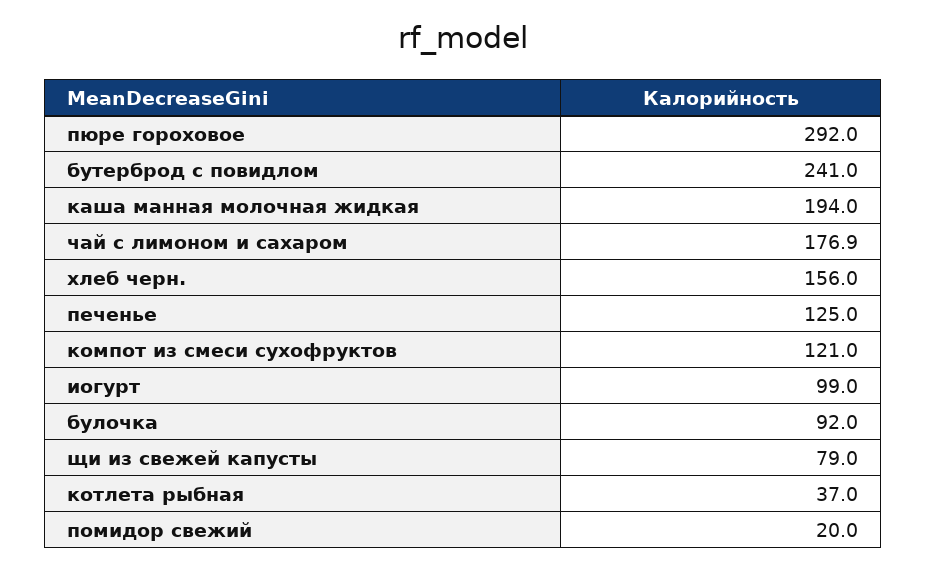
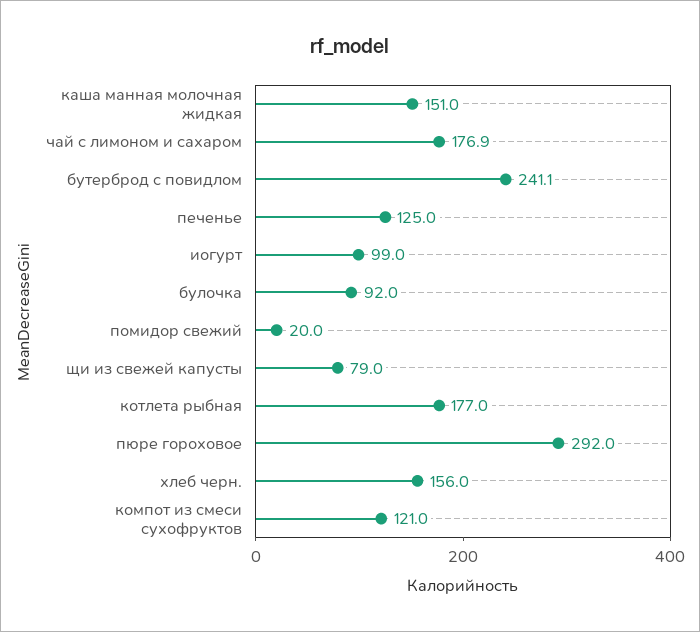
бутерброд с повидлом: 241 -> 241.1
каша манная молочная жидкая: 194 -> 151
котлета рыбная: 37 -> 177

